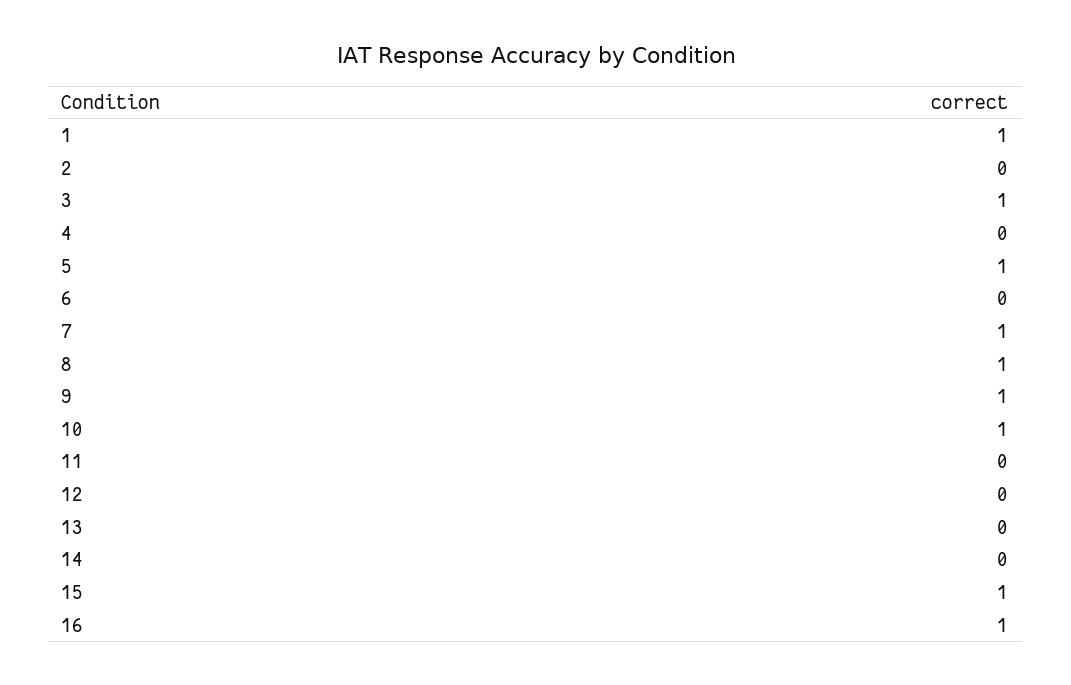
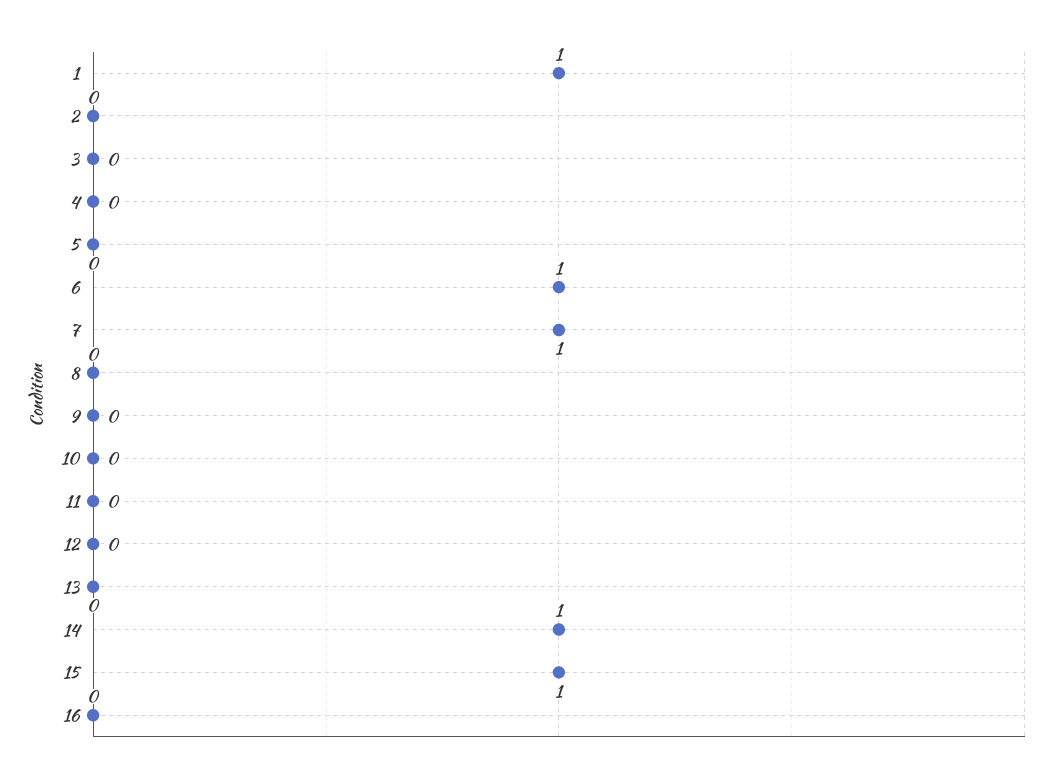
3: 1 -> 0
5: 1 -> 0
6: 0 -> 1
8: 1 -> 0
9: 1 -> 0
10: 1 -> 0
14: 0 -> 1
16: 1 -> 0

